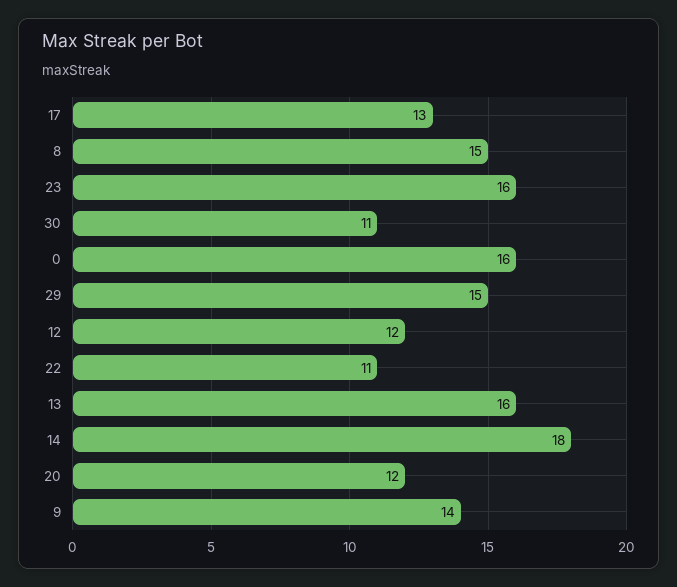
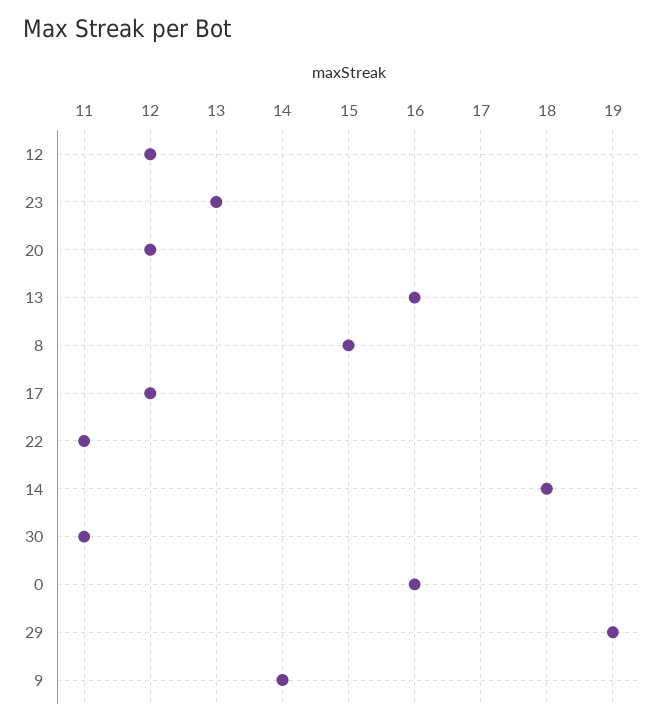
17: 13 -> 12
23: 16 -> 13
29: 15 -> 19

